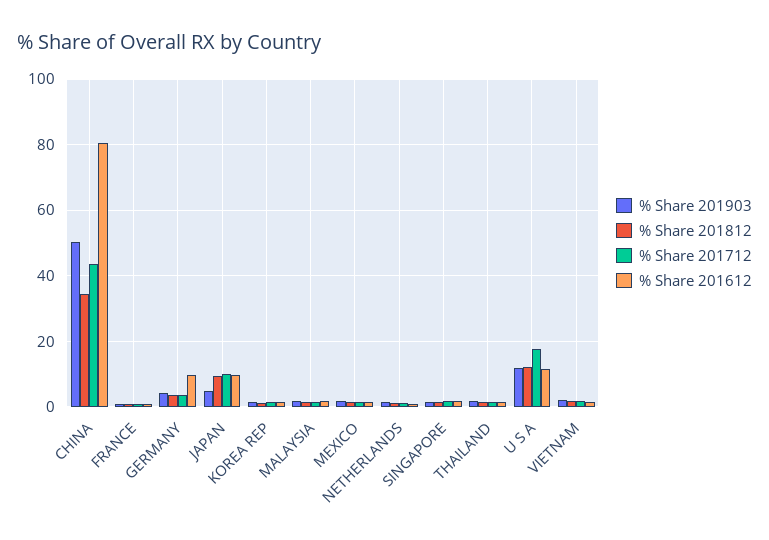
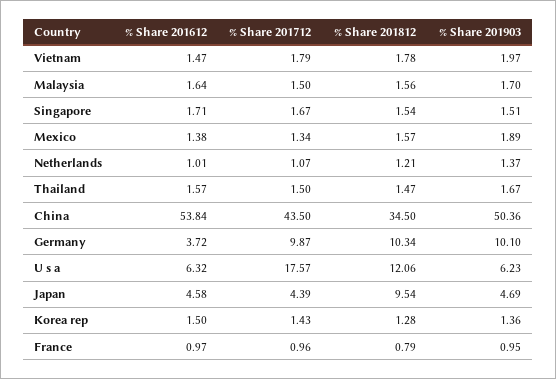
% Share 201612, CHINA: 80 -> 53.84
% Share 201903, GERMANY: 4 -> 10.1
% Share 201812, GERMANY: 4 -> 10.34
% Share 201712, GERMANY: 4 -> 9.87
% Share 201612, GERMANY: 10 -> 3.72
% Share 201712, JAPAN: 10 -> 4.39
% Share 201612, JAPAN: 10 -> 4.58
% Share 201903, U S A: 12 -> 6.23
% Share 201612, U S A: 12 -> 6.32

